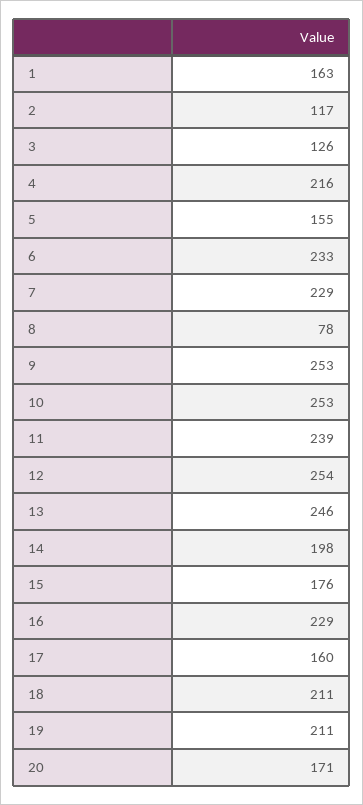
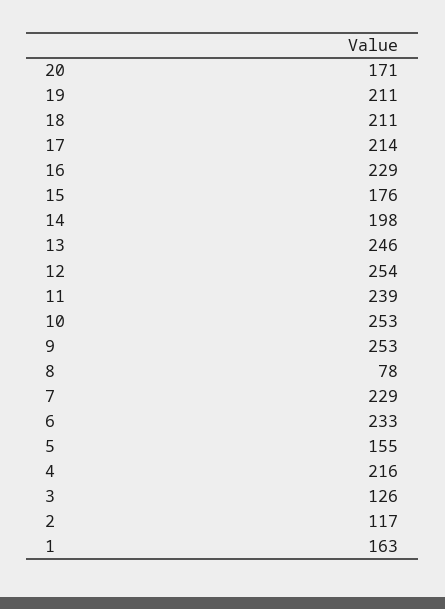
17: 160 -> 214

